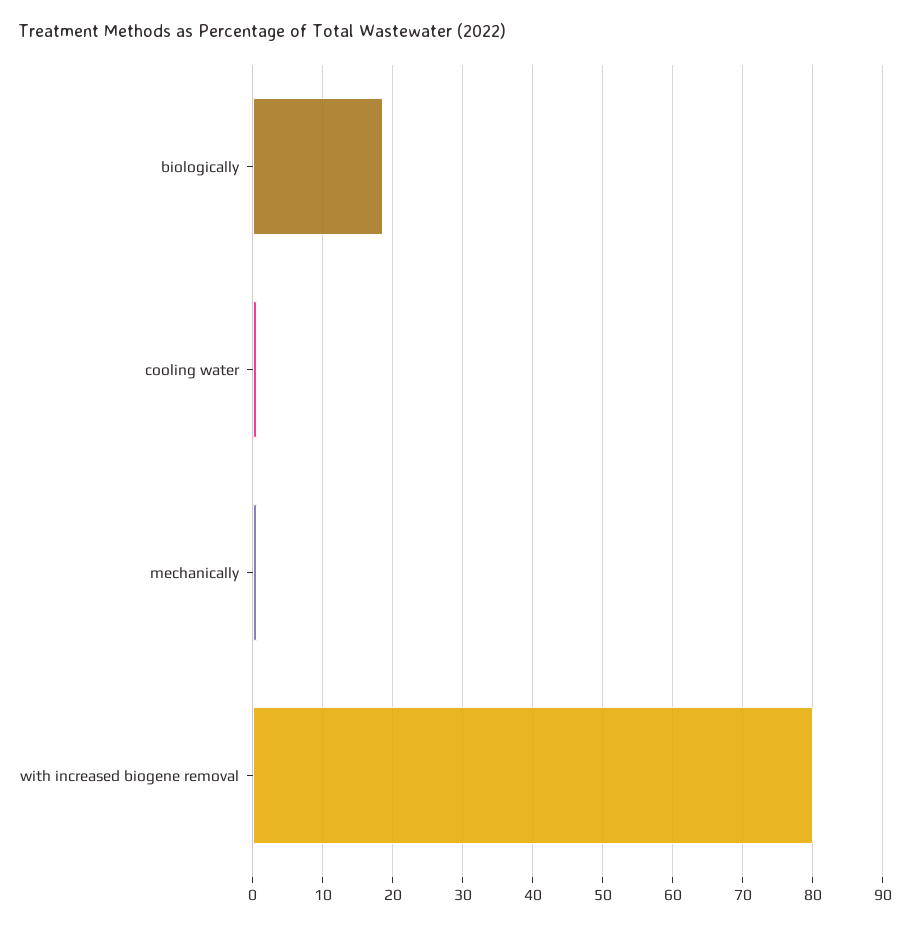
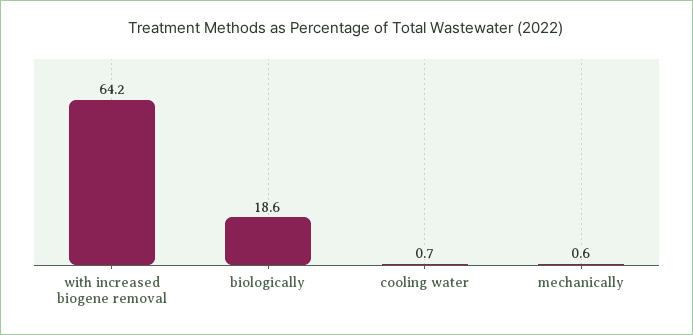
with increased biogene removal: 80 -> 64.2

